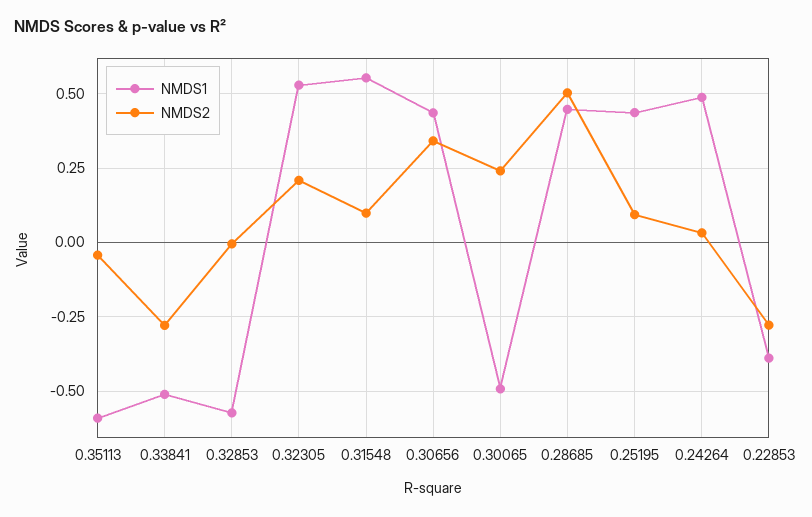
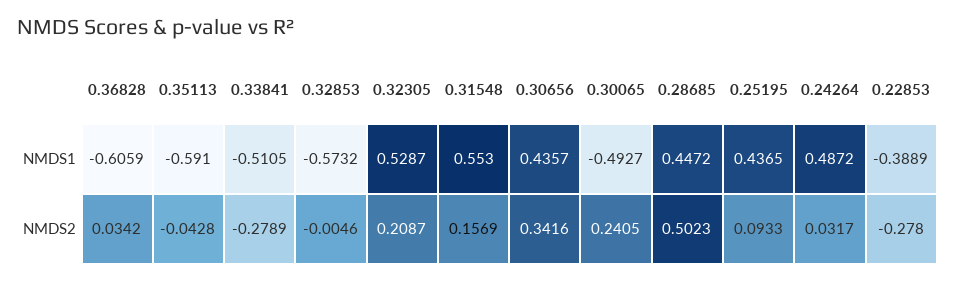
NMDS2, 0.31548: 0.1 -> 0.1569
NMDS1, 0.36828: none -> -0.6059
NMDS2, 0.36828: none -> 0.0342

